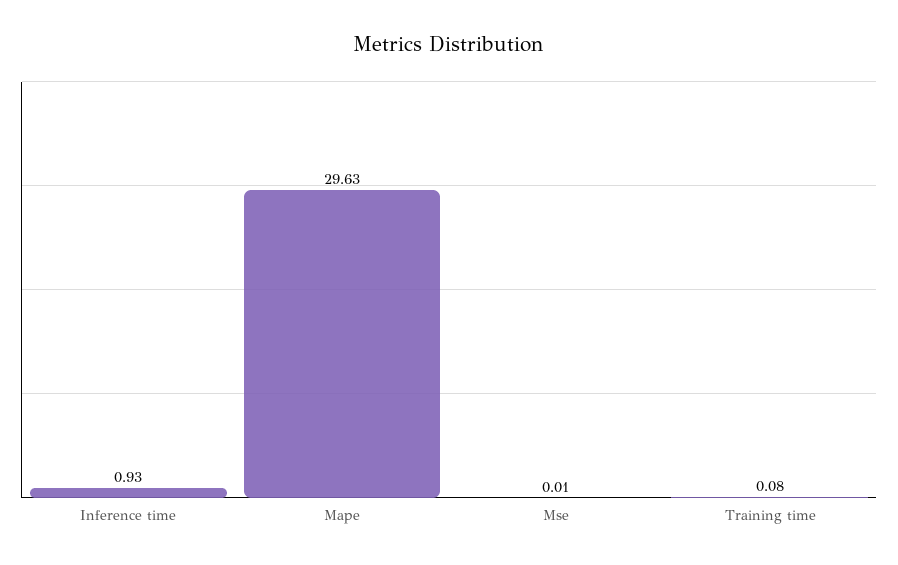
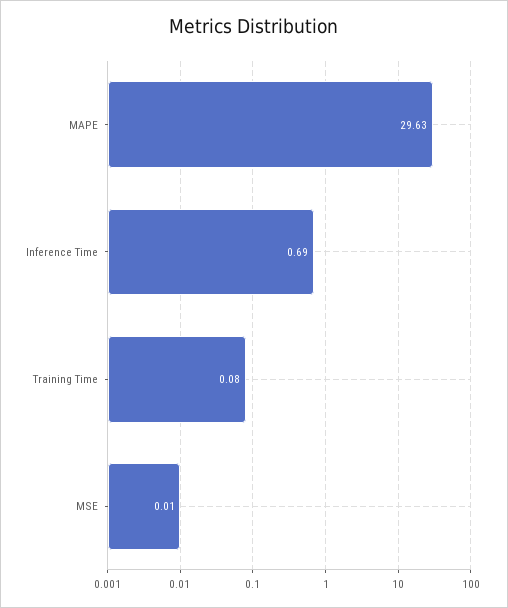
Inference time: 0.93 -> 0.69

